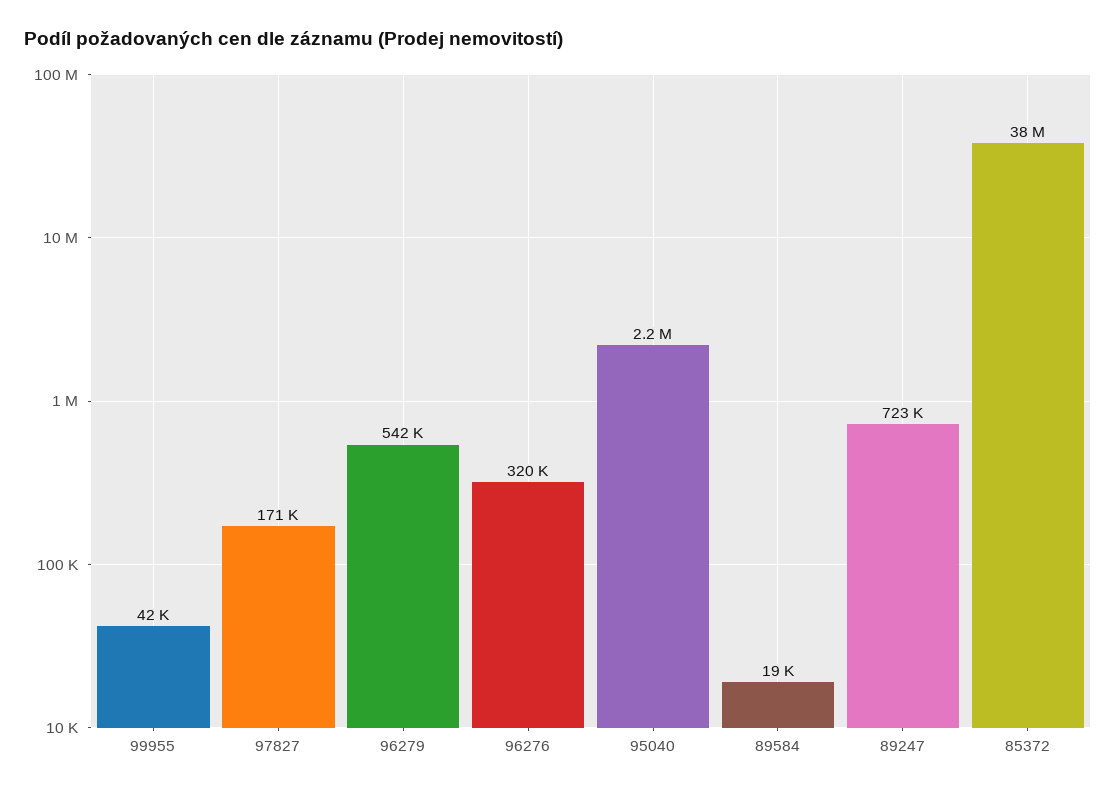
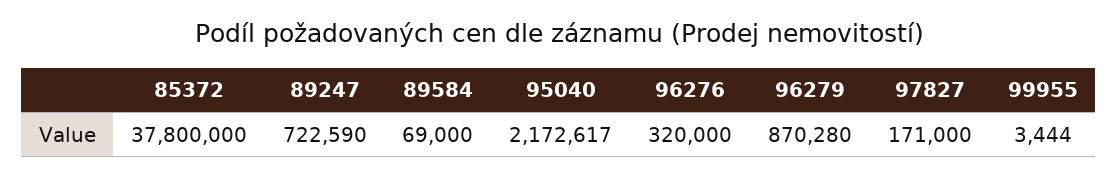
99955: 42000 -> 3444
96279: 542000 -> 870280
89584: 19000 -> 69000

